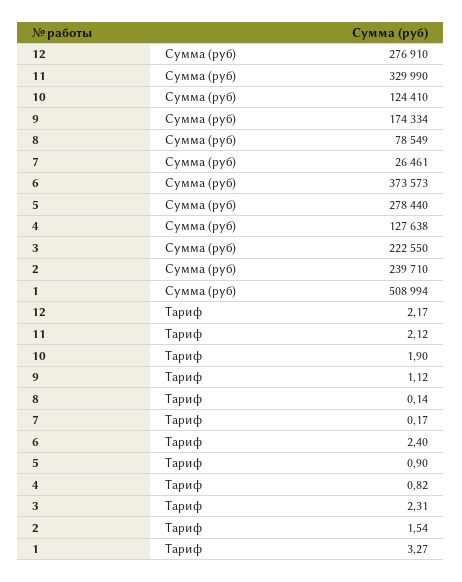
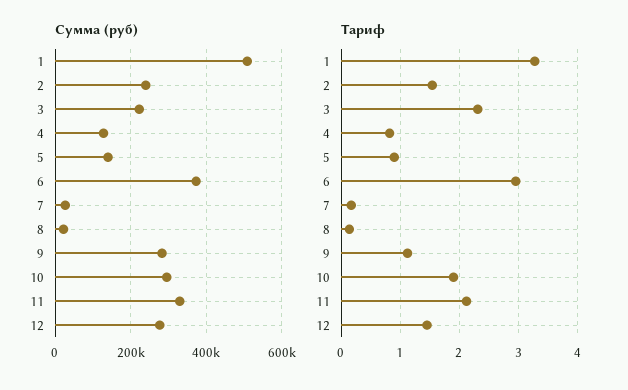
Сумма (руб), 10: 124410 -> 300000
Сумма (руб), 9: 174334 -> 280000
Сумма (руб), 8: 78549 -> 20000
Сумма (руб), 5: 278440 -> 140000
Тариф, 12: 2.17 -> 1.4
Тариф, 6: 2.4 -> 3

